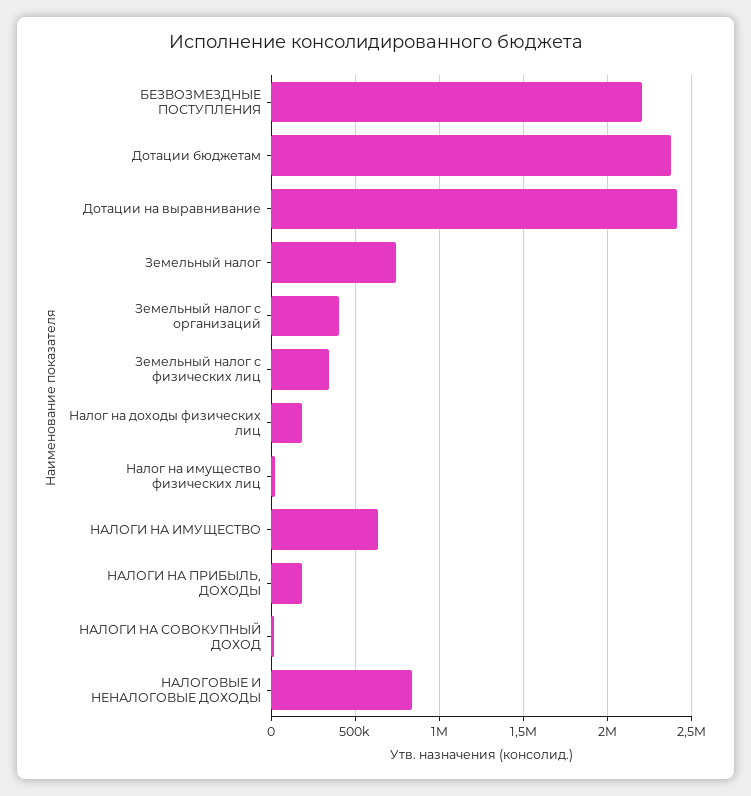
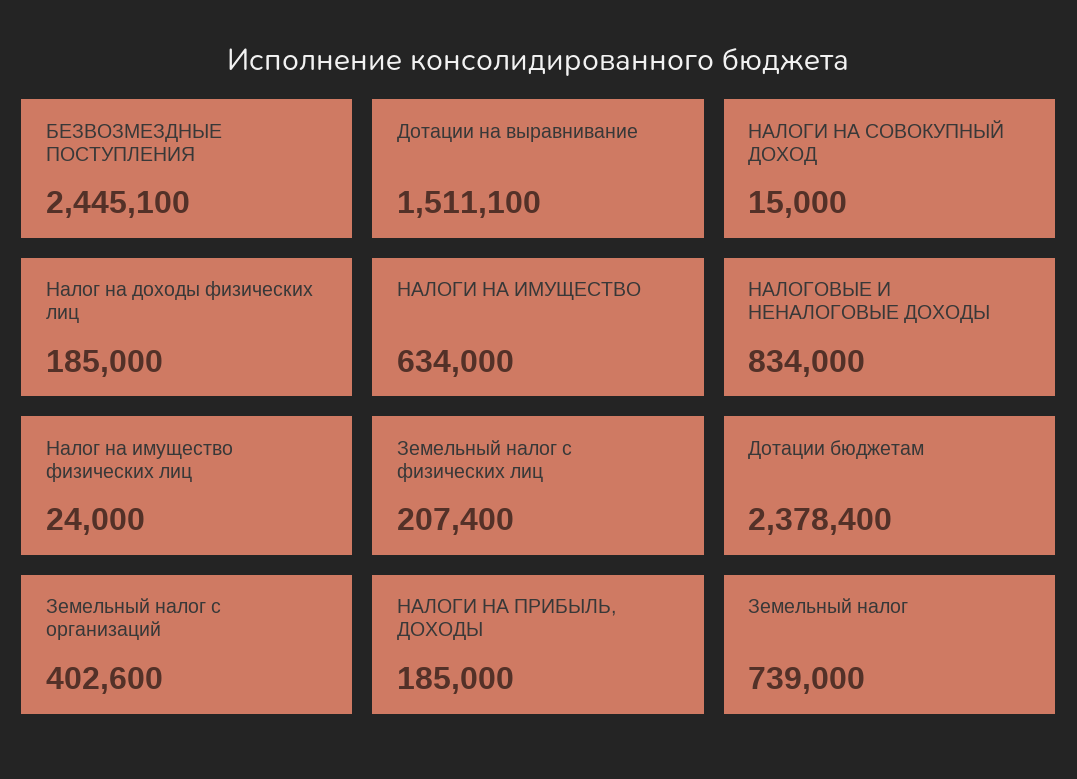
БЕЗВОЗМЕЗДНЫЕ ПОСТУПЛЕНИЯ: 2200000 -> 2445100
Дотации на выравнивание: 2400000 -> 1511100
Земельный налог с физических лиц: 350000 -> 207400

